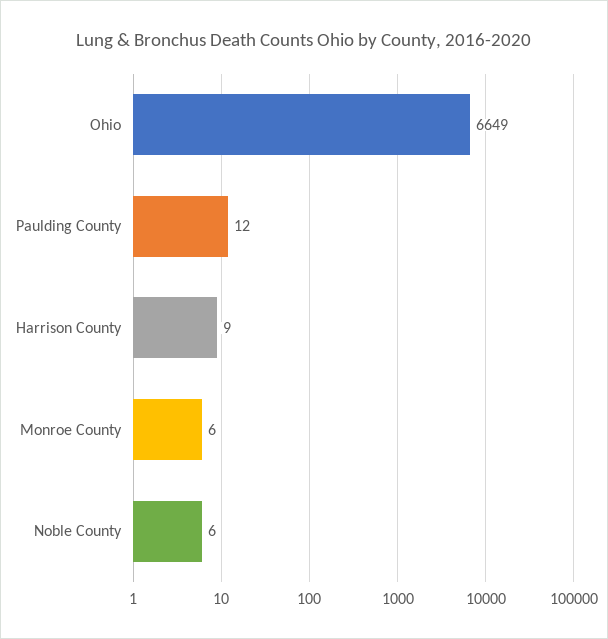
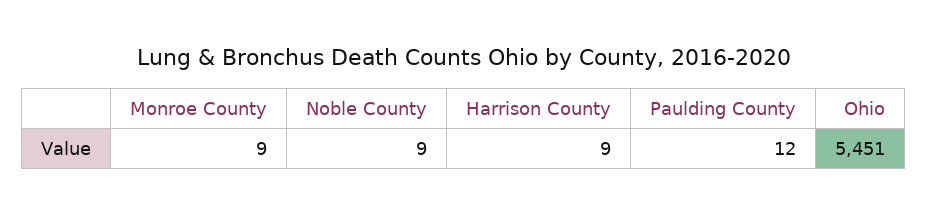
Ohio: 6649 -> 5451
Monroe County: 6 -> 9
Noble County: 6 -> 9

